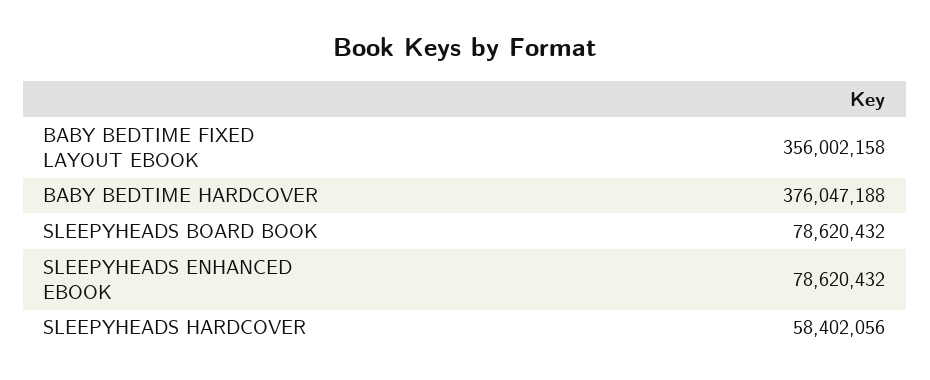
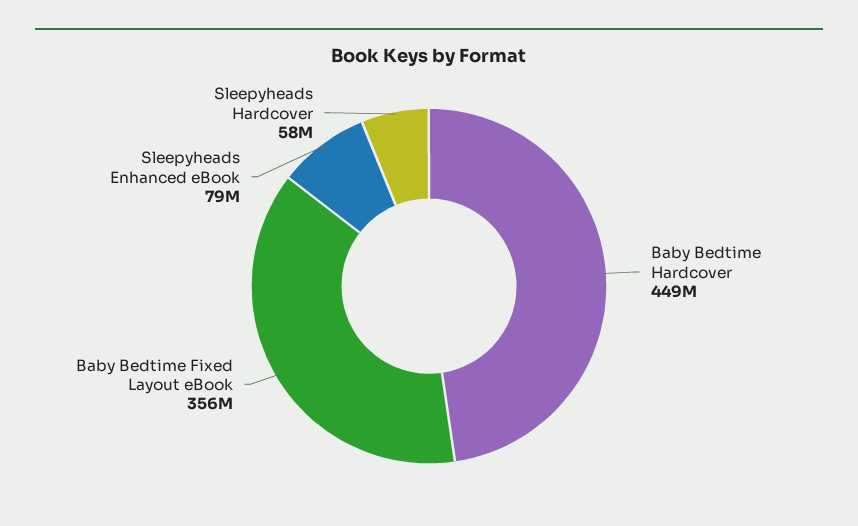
BABY BEDTIME HARDCOVER: 376047188 -> 449000000
SLEEPYHEADS BOARD BOOK: 78620432 -> none

